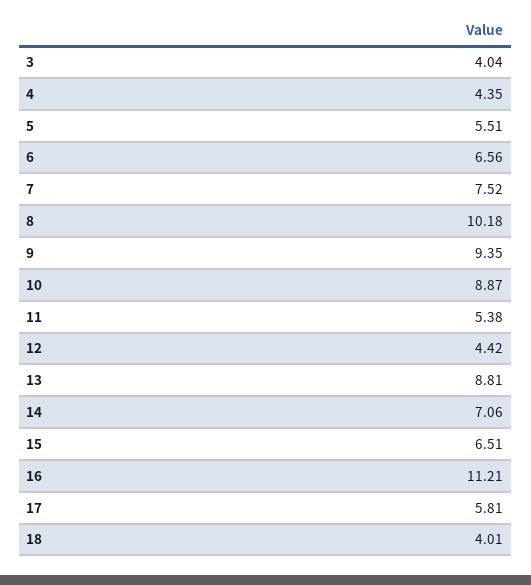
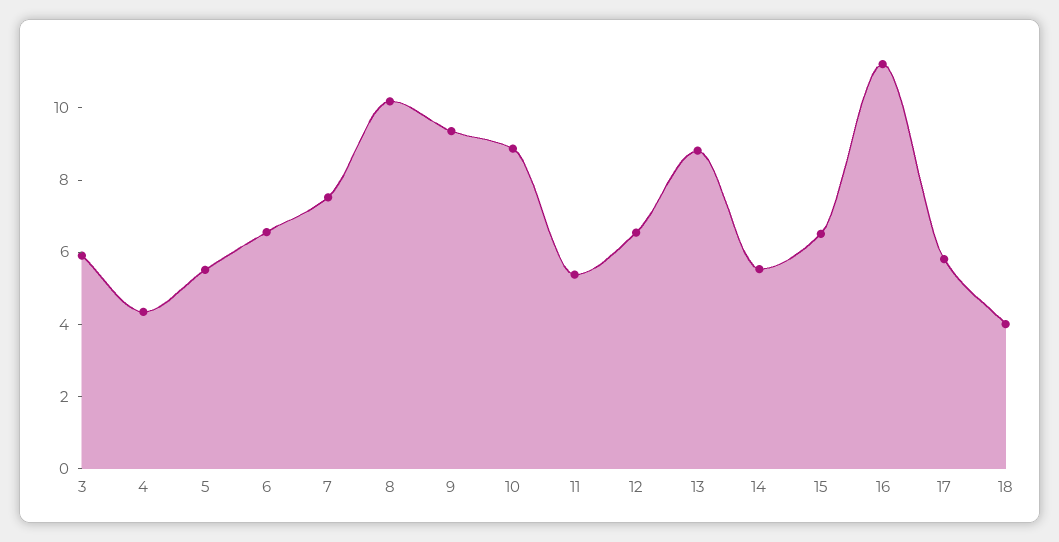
3: 4.04 -> 6
12: 4.42 -> 6.5
14: 7.06 -> 5.5

